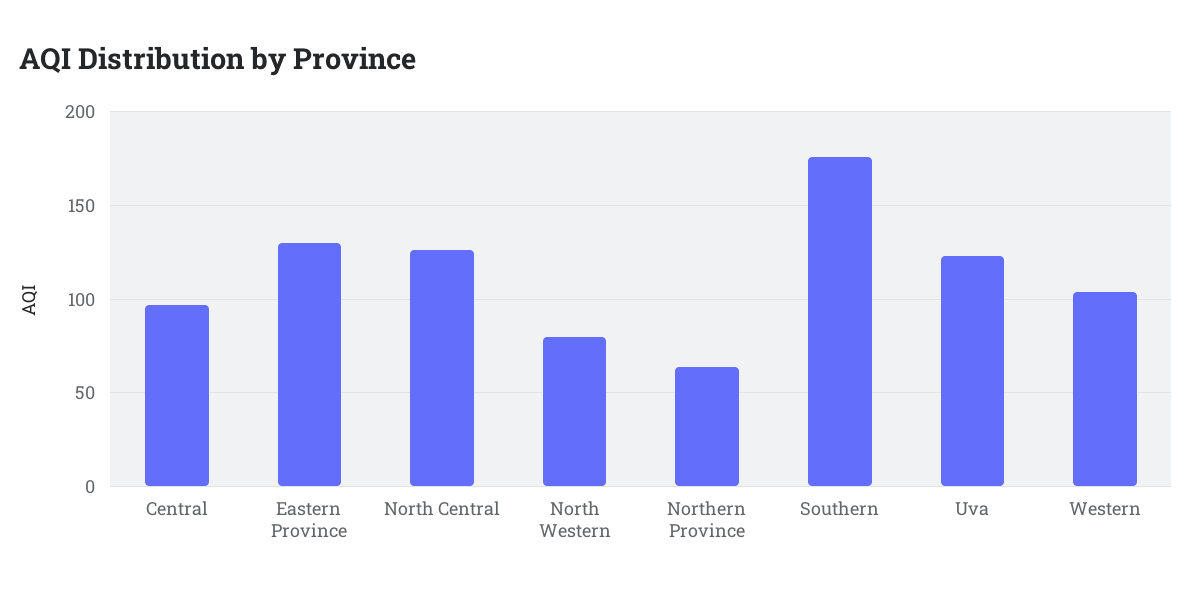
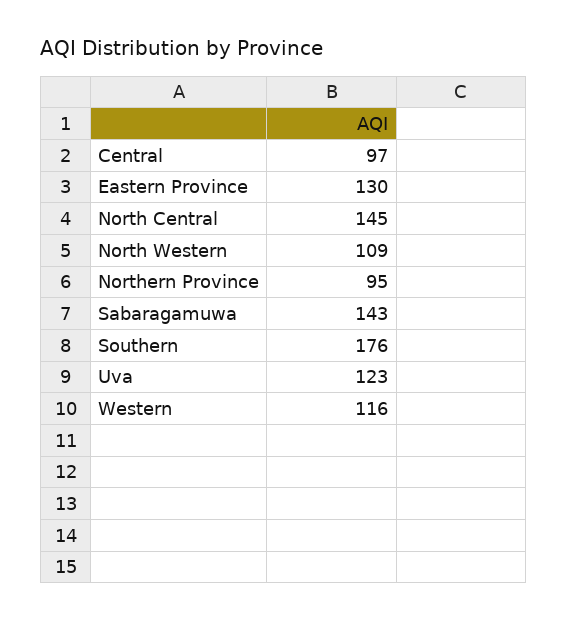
North Central: 125 -> 145
North Western: 80 -> 109
Northern Province: 65 -> 95
Western: 105 -> 116
Sabaragamuwa: none -> 143

